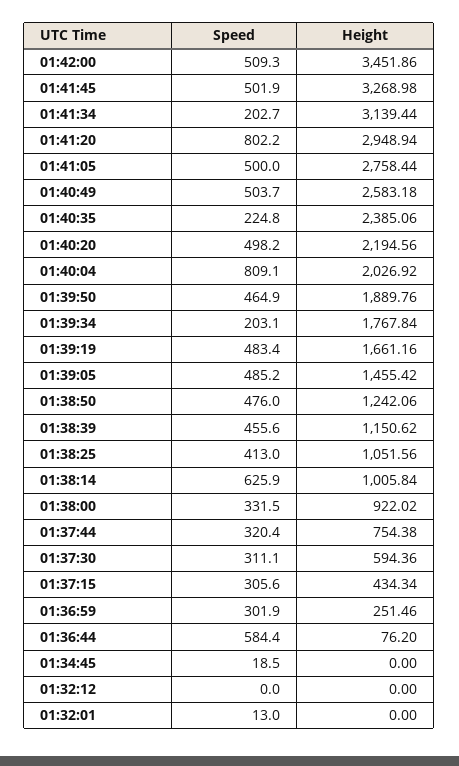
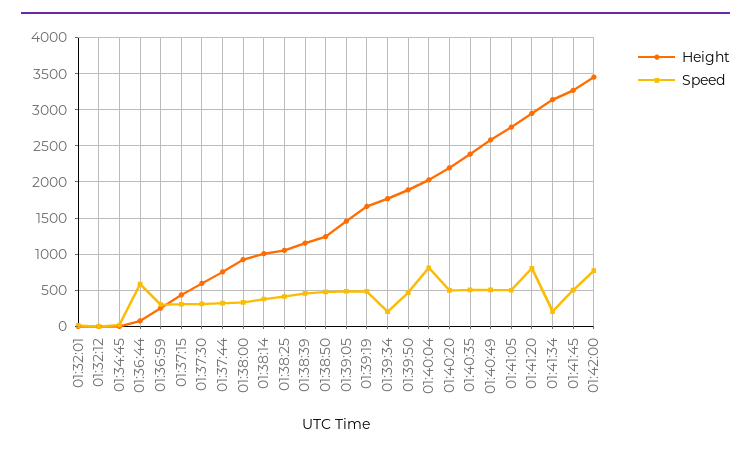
Speed, 01:42:00: 509.3 -> 800
Speed, 01:40:35: 224.8 -> 500
Speed, 01:38:14: 625.9 -> 400

